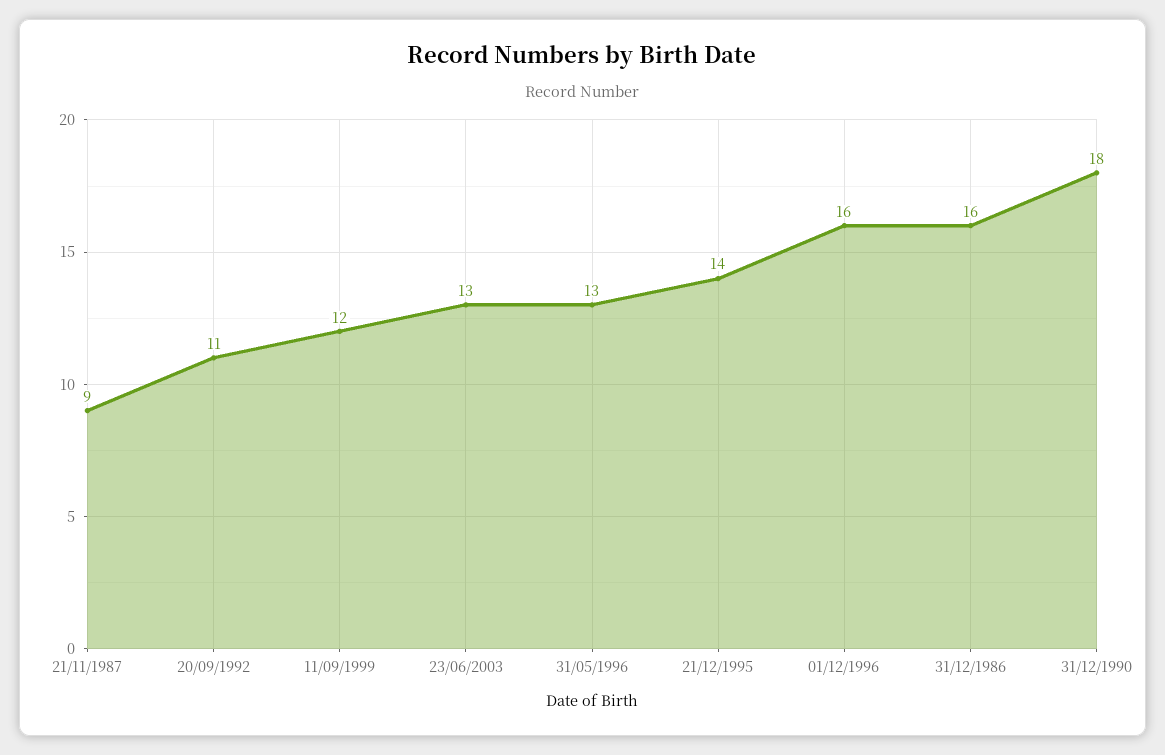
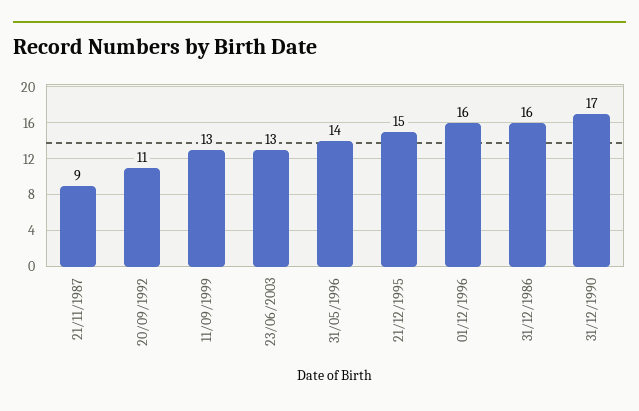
11/09/1999: 12 -> 13
31/05/1996: 13 -> 14
21/12/1995: 14 -> 15
31/12/1990: 18 -> 17

